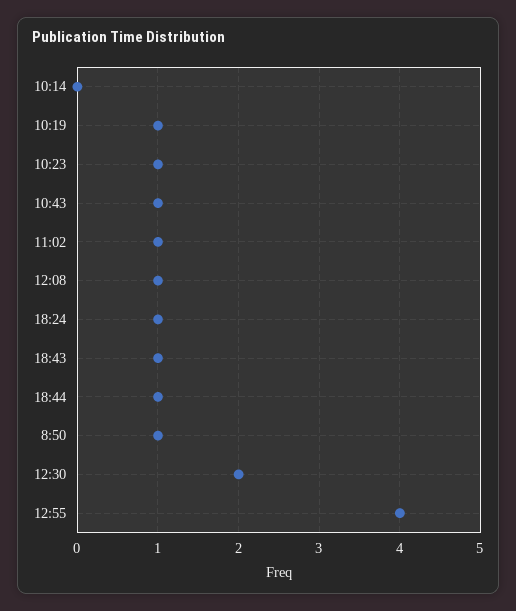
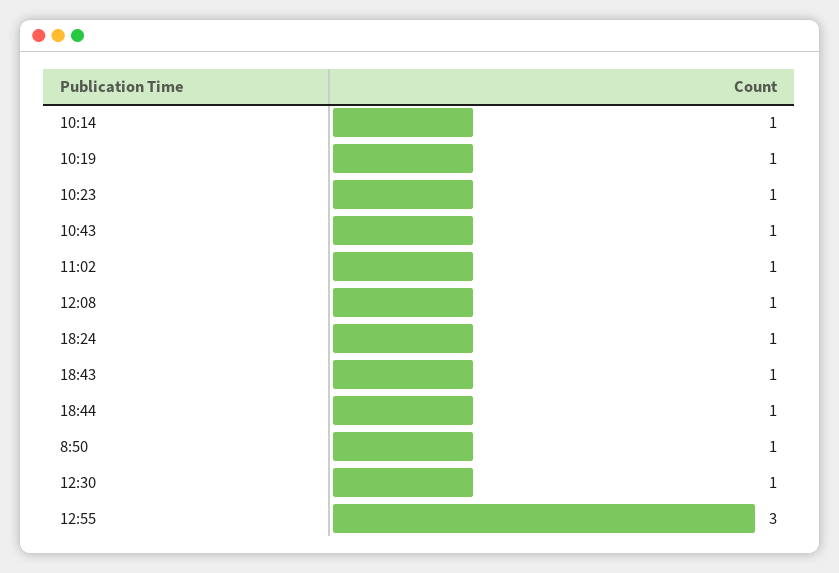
10:14: 0 -> 1
12:30: 2 -> 1
12:55: 4 -> 3

